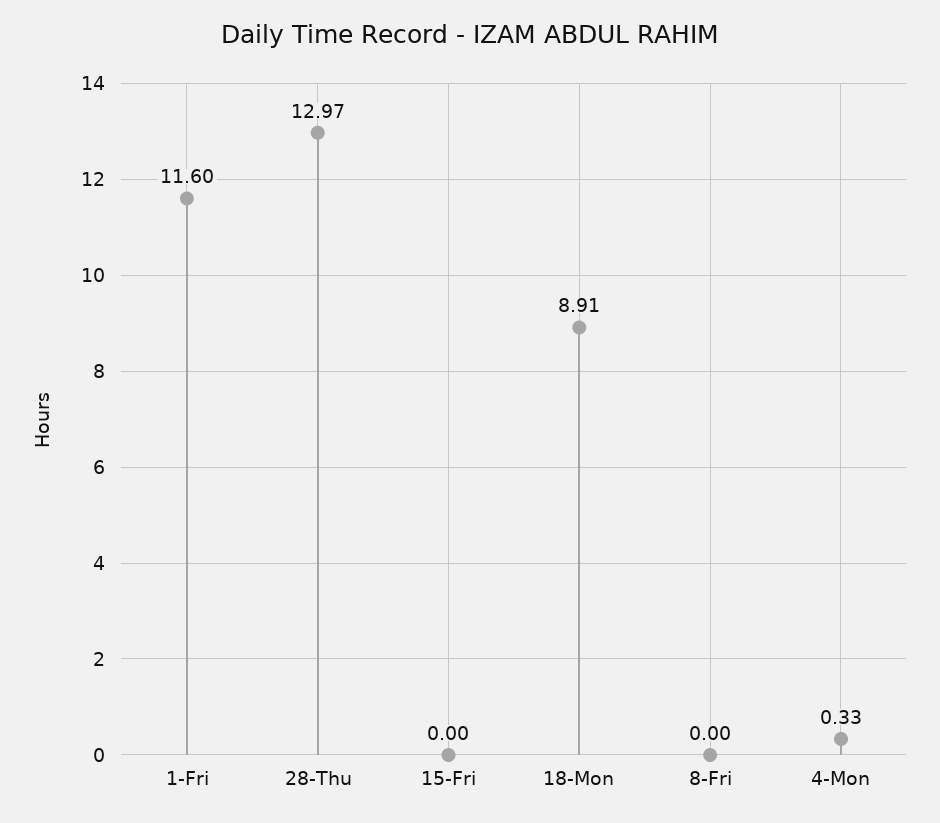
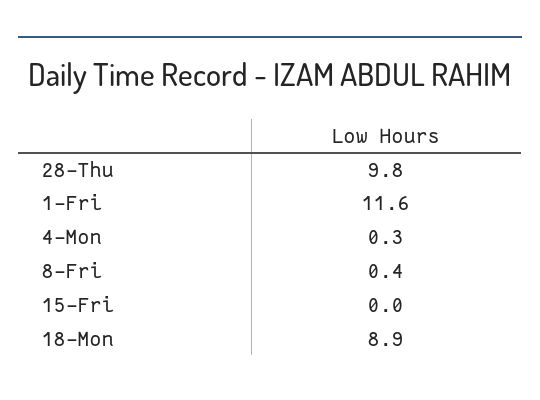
28-Thu: 12.97 -> 9.8
8-Fri: 0 -> 0.4

